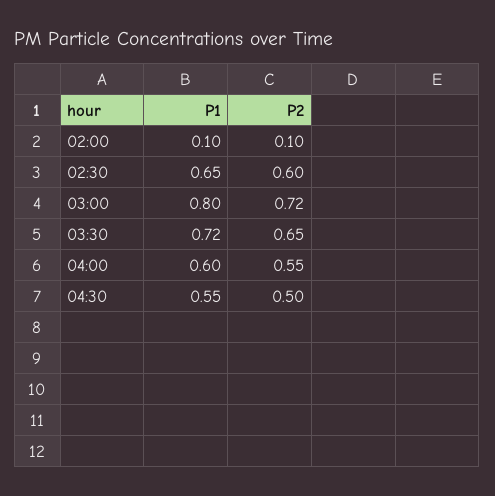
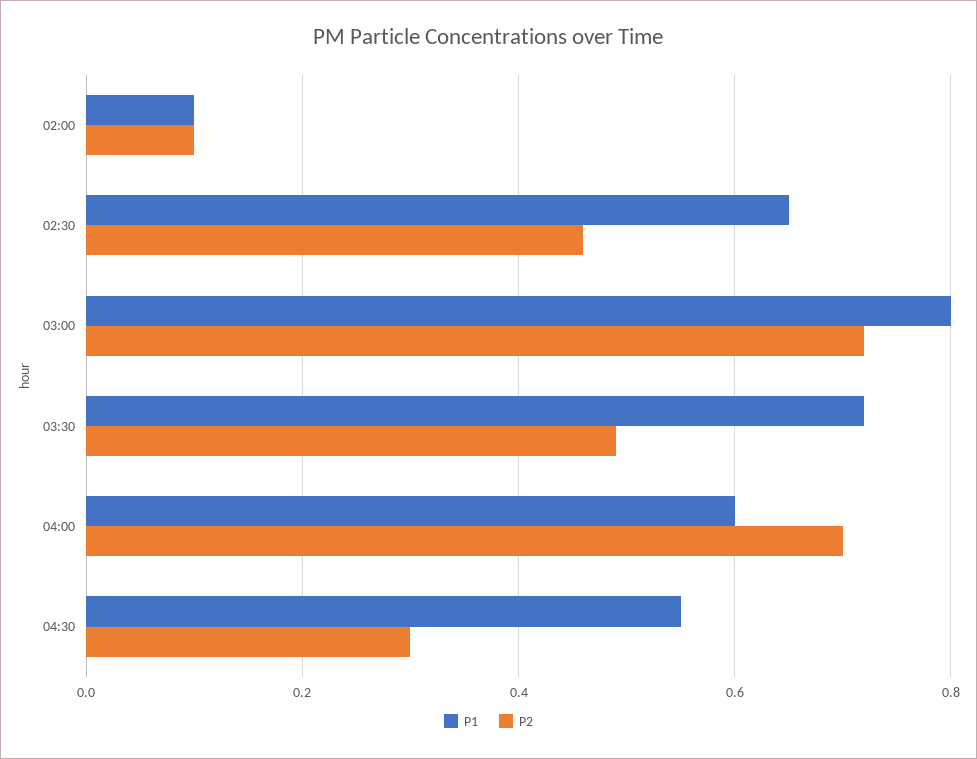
P2, 02:30: 0.6 -> 0.45
P2, 03:30: 0.65 -> 0.5
P2, 04:00: 0.55 -> 0.7
P2, 04:30: 0.5 -> 0.3

